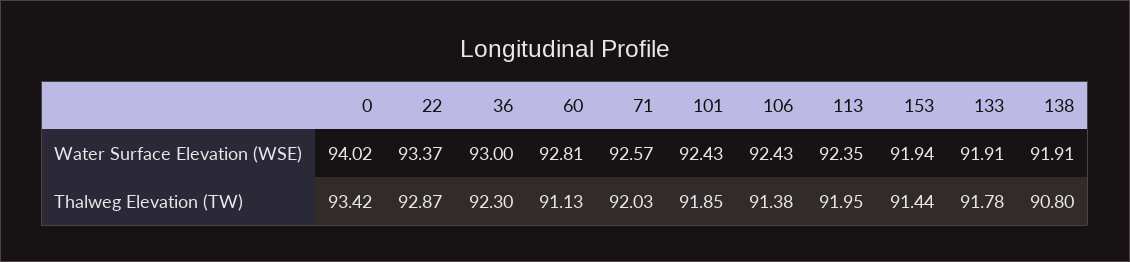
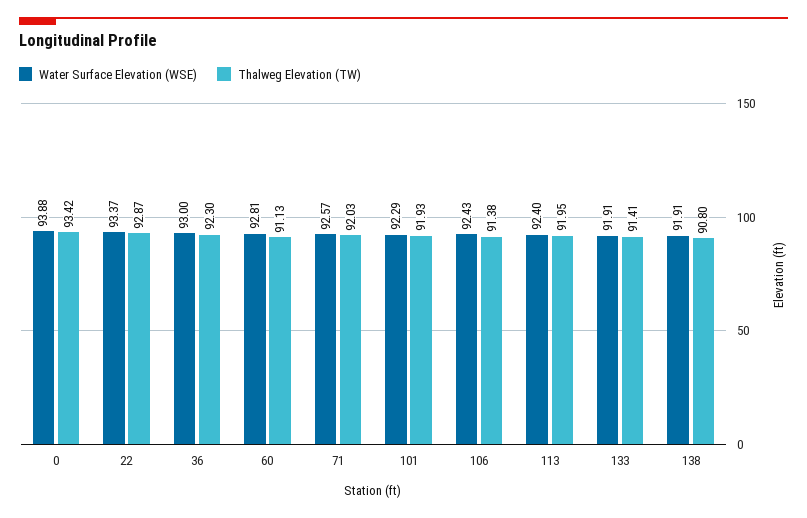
Water Surface Elevation (WSE), 0: 94.02 -> 93.88
Water Surface Elevation (WSE), 101: 92.43 -> 92.29
Water Surface Elevation (WSE), 113: 92.35 -> 92.4
Water Surface Elevation (WSE), 153: 91.94 -> none
Thalweg Elevation (TW), 101: 91.85 -> 91.93
Thalweg Elevation (TW), 153: 91.44 -> none
Thalweg Elevation (TW), 133: 91.78 -> 91.41

